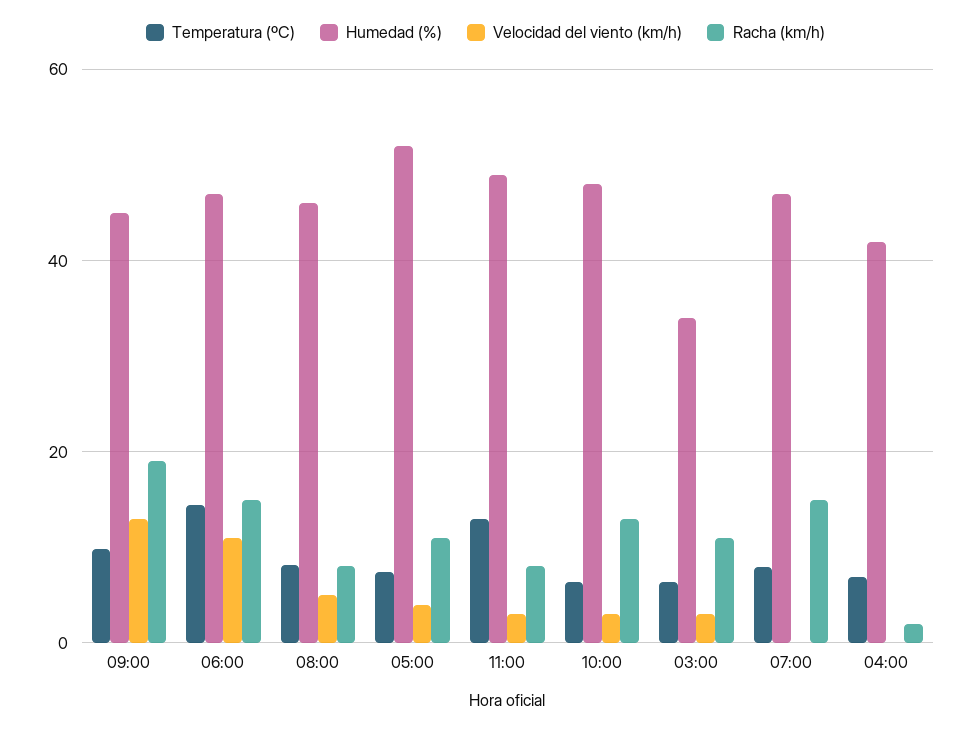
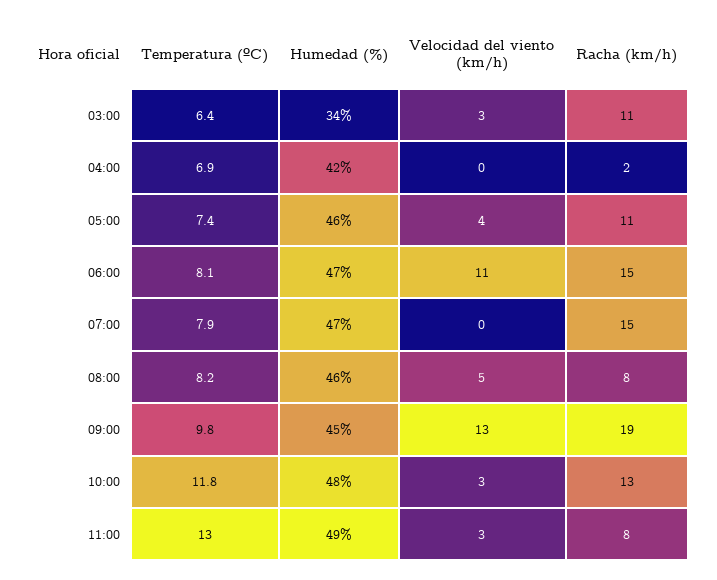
Temperatura (ºC), 06:00: 14 -> 8.1
Humedad (%), 05:00: 52 -> 46
Temperatura (ºC), 10:00: 6 -> 11.8

